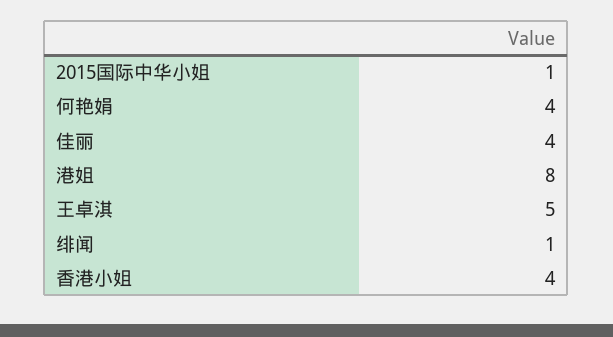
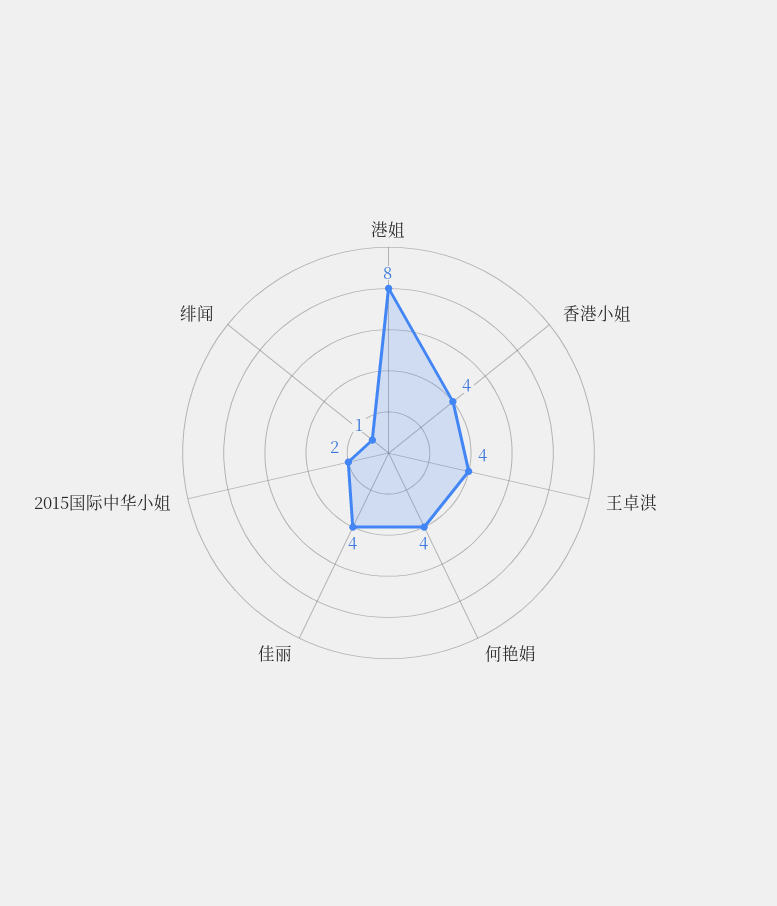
2015国际中华小姐: 1 -> 2
王卓淇: 5 -> 4

